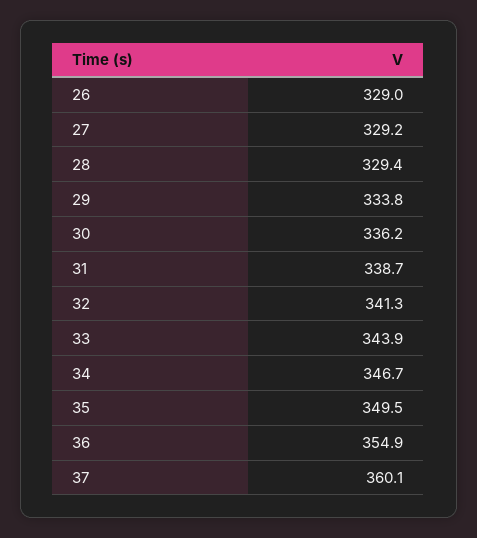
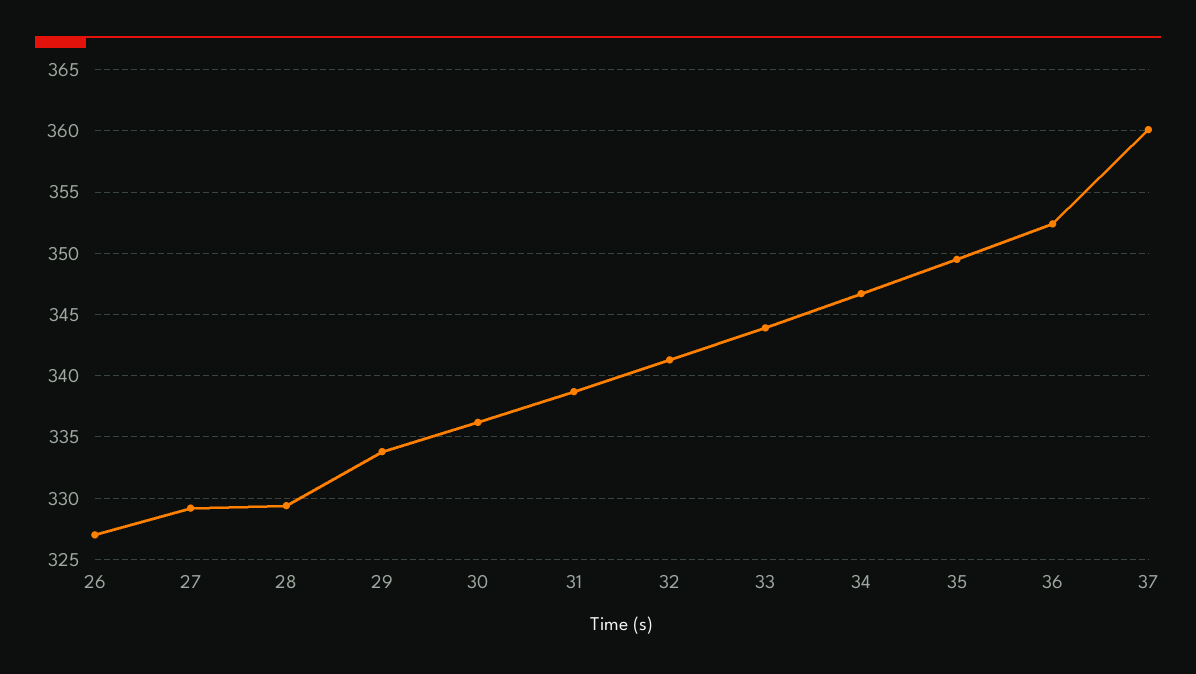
26: 329 -> 327
36: 354.9 -> 352.5

